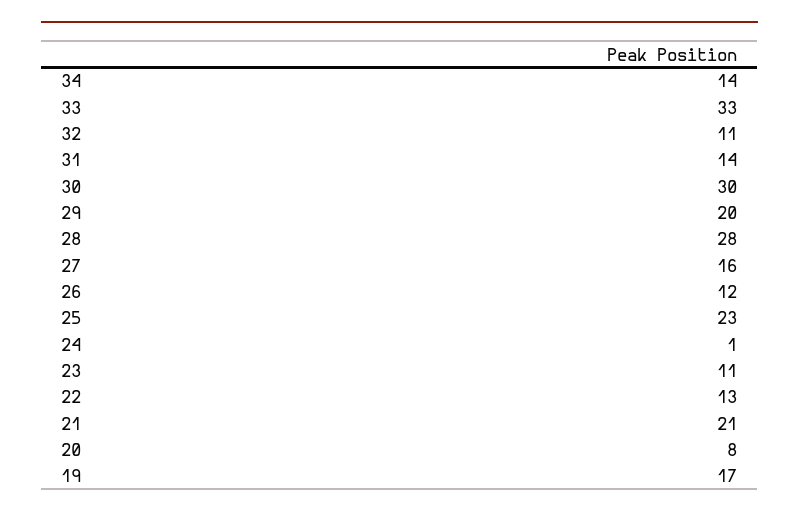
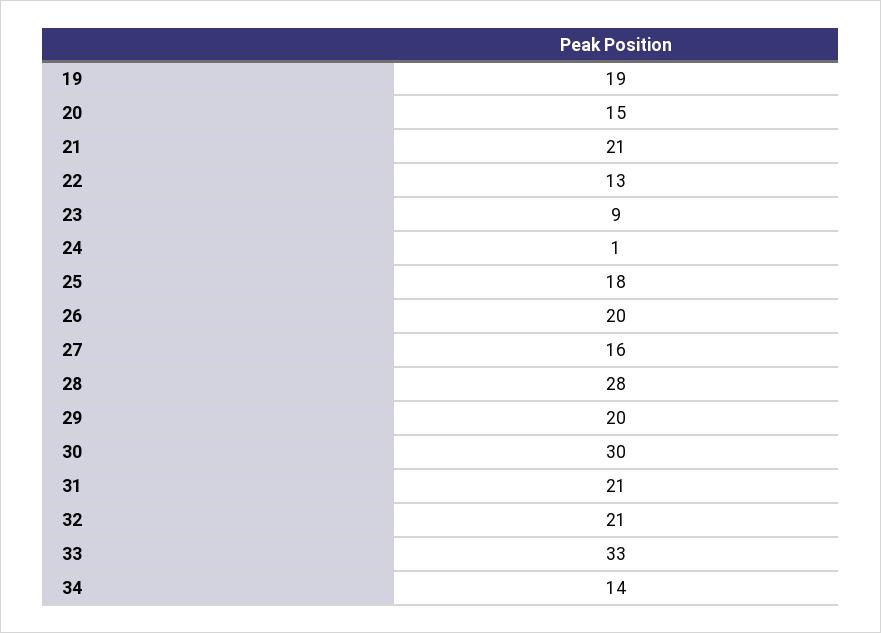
32: 11 -> 21
31: 14 -> 21
26: 12 -> 20
25: 23 -> 18
23: 11 -> 9
20: 8 -> 15
19: 17 -> 19

